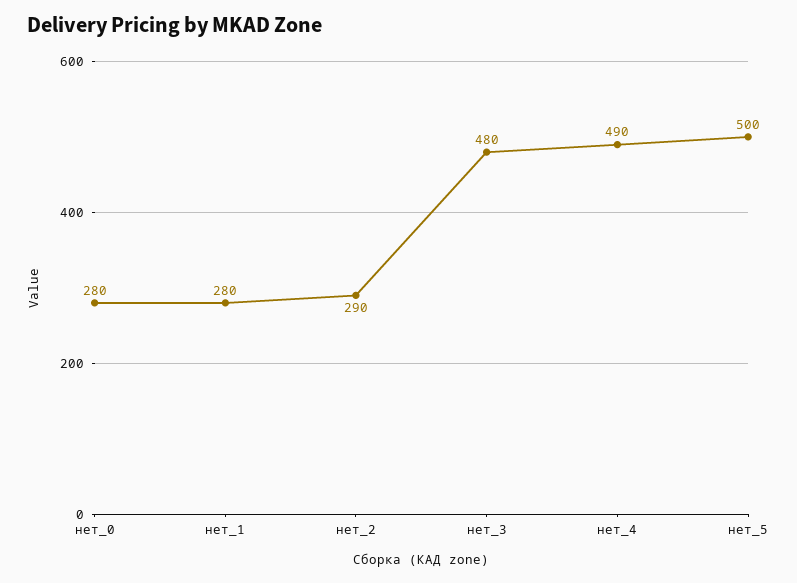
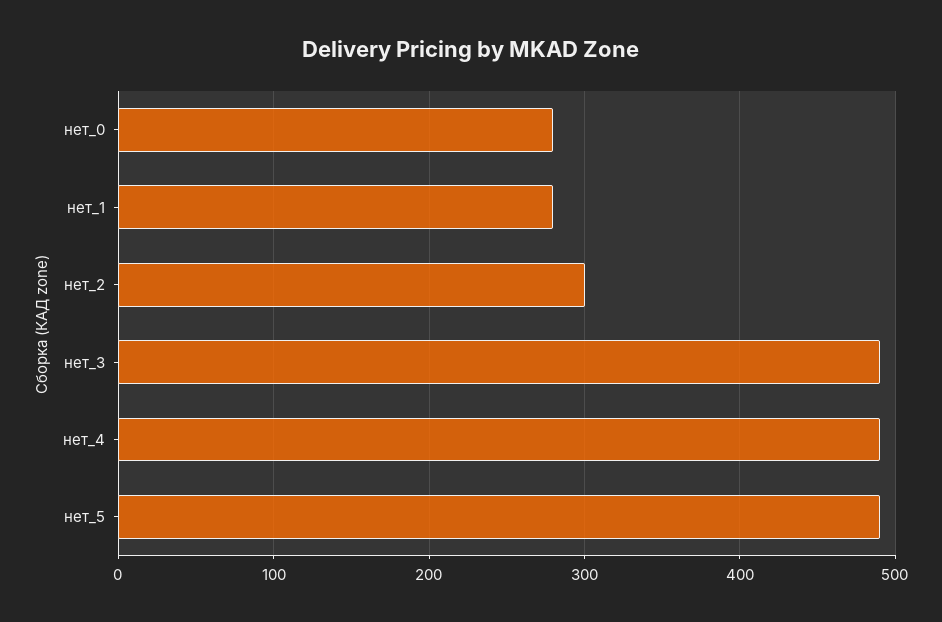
нет_2: 290 -> 300
нет_3: 480 -> 490
нет_5: 500 -> 490

